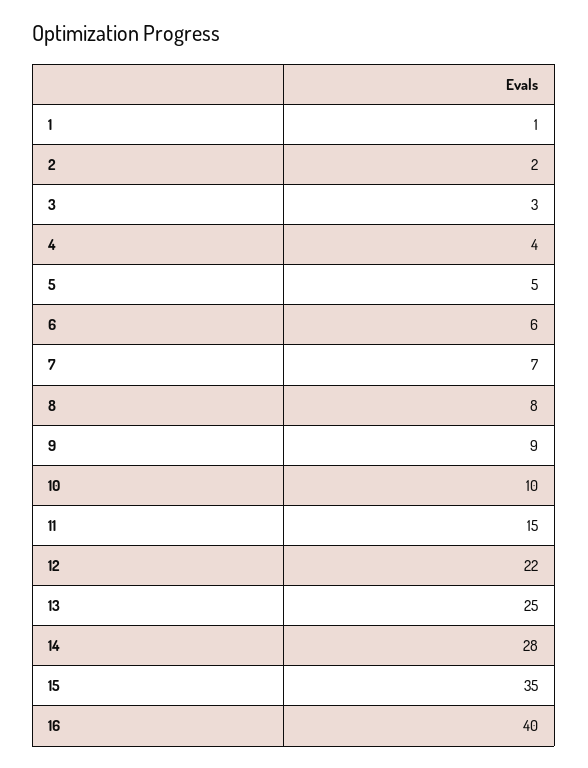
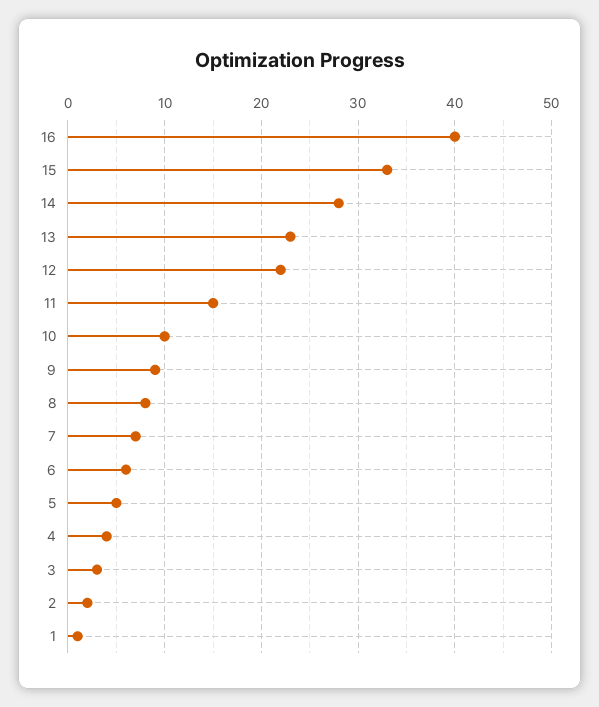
13: 25 -> 23
15: 35 -> 33

